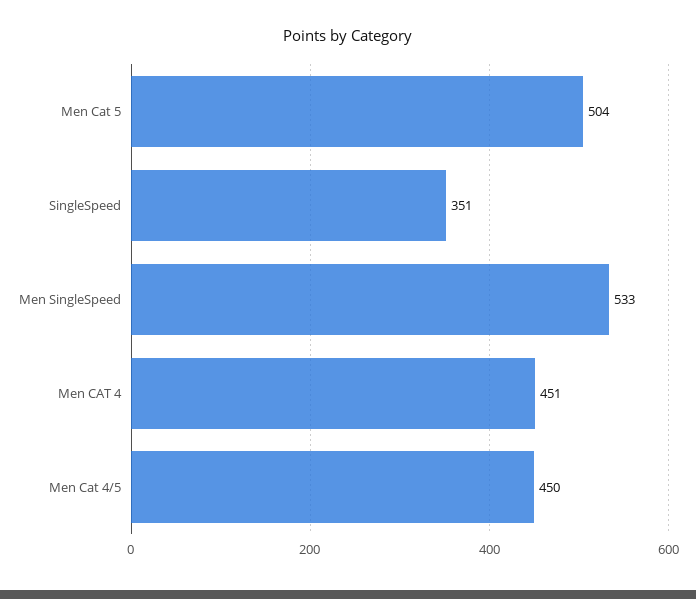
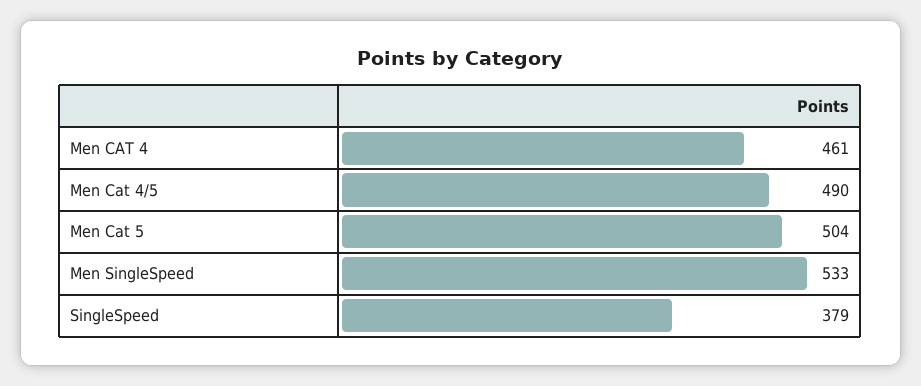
SingleSpeed: 351 -> 379
Men CAT 4: 451 -> 461
Men Cat 4/5: 450 -> 490

